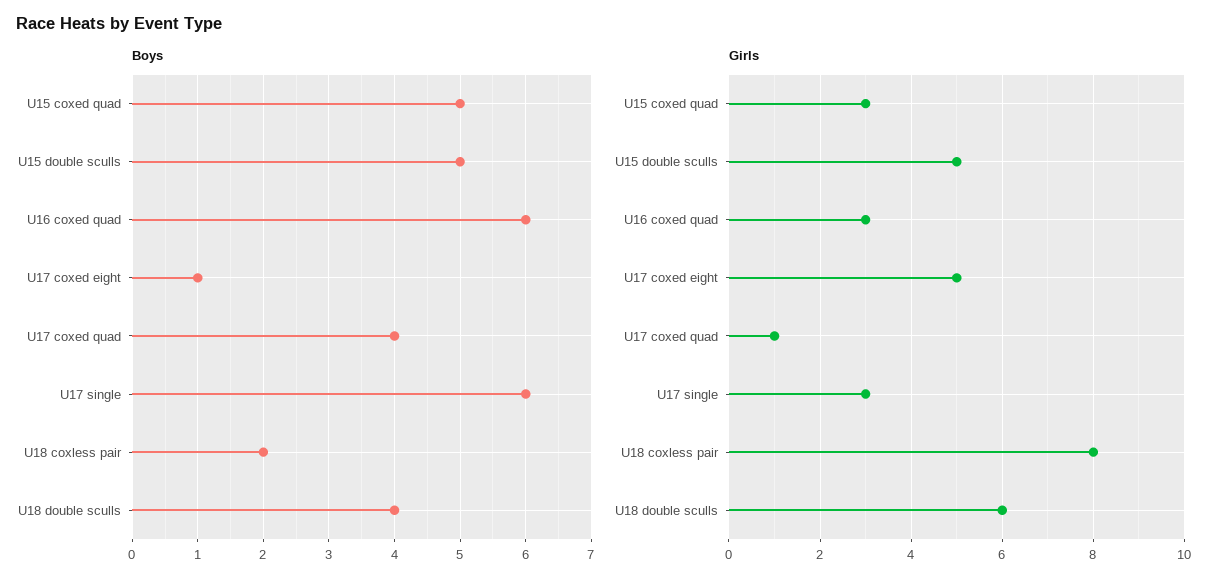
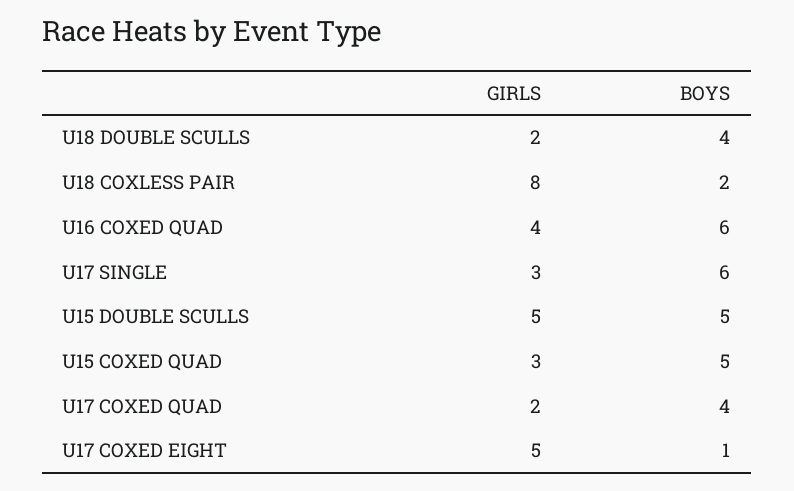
Girls, U16 coxed quad: 3 -> 4
Girls, U17 coxed quad: 1 -> 2
Girls, U18 double sculls: 6 -> 2

